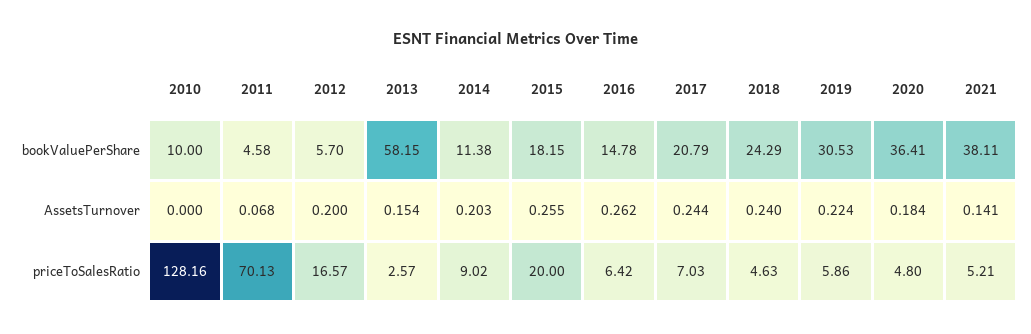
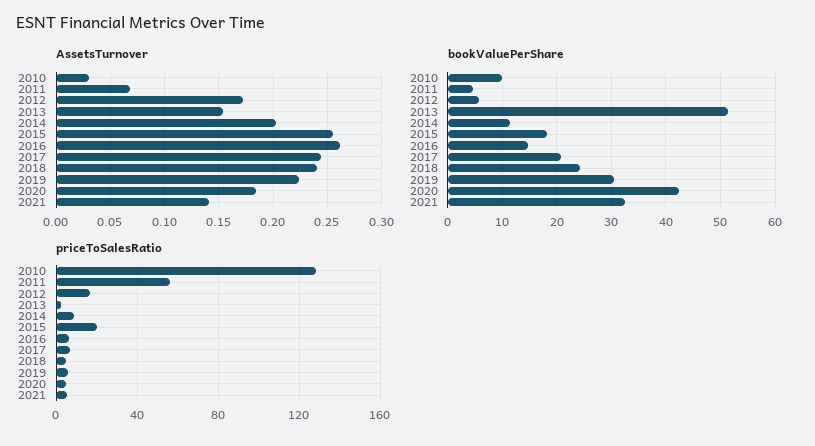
bookValuePerShare, 2013: 58.15 -> 52
bookValuePerShare, 2020: 36.41 -> 42
bookValuePerShare, 2021: 38.11 -> 32
AssetsTurnover, 2010: 0 -> 0.03
AssetsTurnover, 2012: 0.2 -> 0.17
priceToSalesRatio, 2011: 70.13 -> 55

